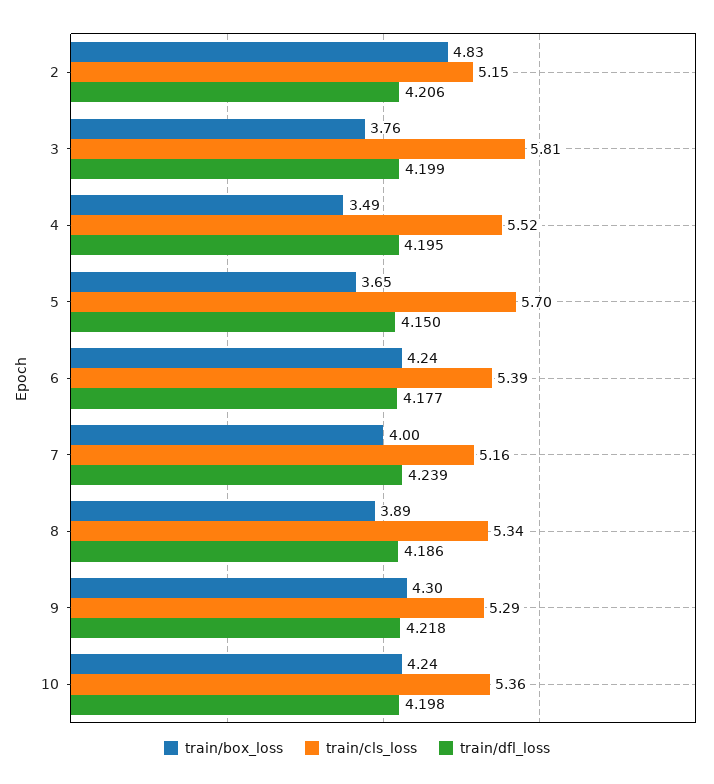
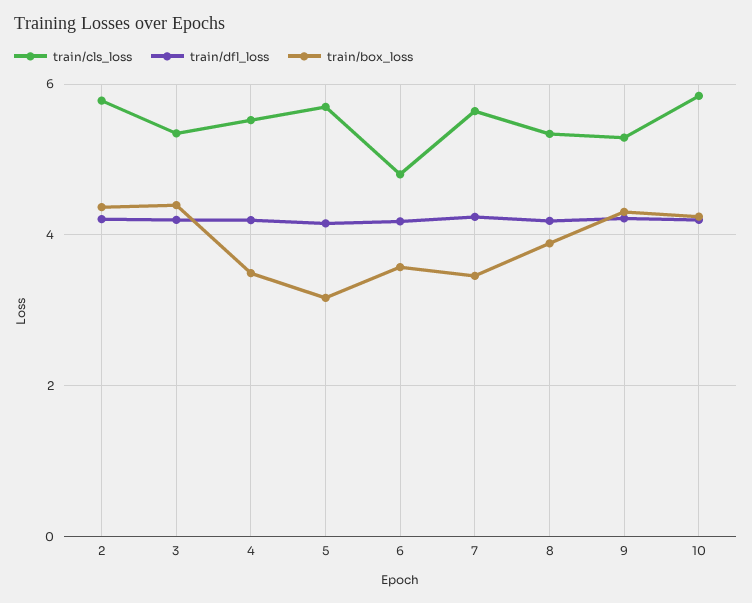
train/box_loss, 2: 4.83 -> 4.4
train/cls_loss, 2: 5.15 -> 5.8
train/box_loss, 3: 3.76 -> 4.4
train/cls_loss, 3: 5.81 -> 5.4
train/box_loss, 5: 3.65 -> 3.2
train/box_loss, 6: 4.24 -> 3.6
train/cls_loss, 6: 5.39 -> 4.8
train/box_loss, 7: 4 -> 3.4
train/cls_loss, 7: 5.16 -> 5.6
train/cls_loss, 10: 5.36 -> 5.8

